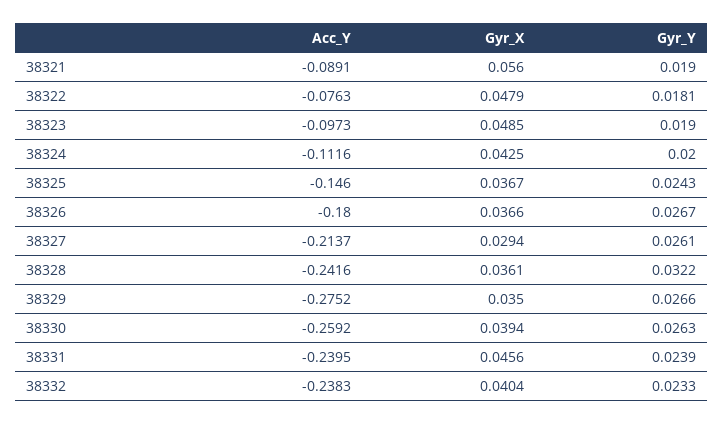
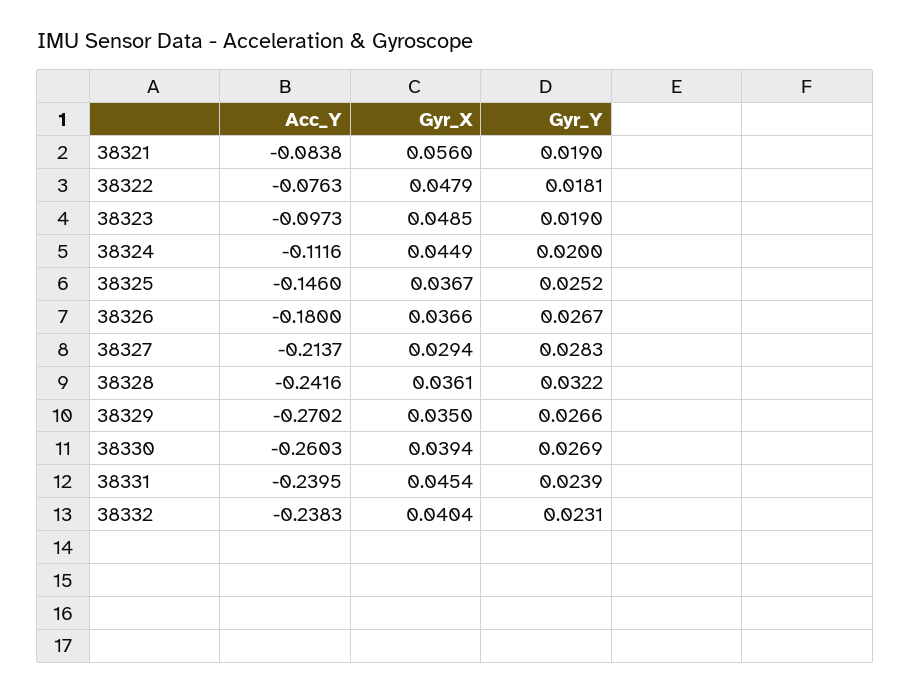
Acc_Y, 38321: -0.0891 -> -0.0838
Gyr_X, 38324: 0.0425 -> 0.0449
Gyr_Y, 38325: 0.0243 -> 0.0252
Gyr_Y, 38327: 0.0261 -> 0.0283
Acc_Y, 38329: -0.2752 -> -0.2702
Acc_Y, 38330: -0.2592 -> -0.2603
Gyr_Y, 38330: 0.0263 -> 0.0269
Gyr_X, 38331: 0.0456 -> 0.0454
Gyr_Y, 38332: 0.0233 -> 0.0231

